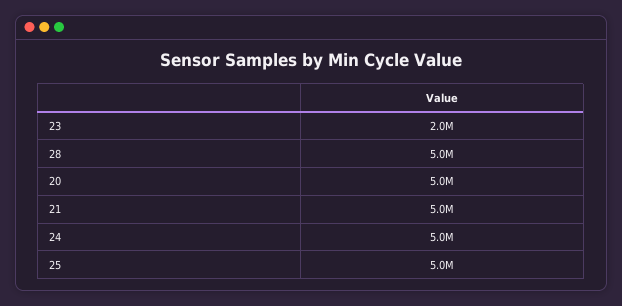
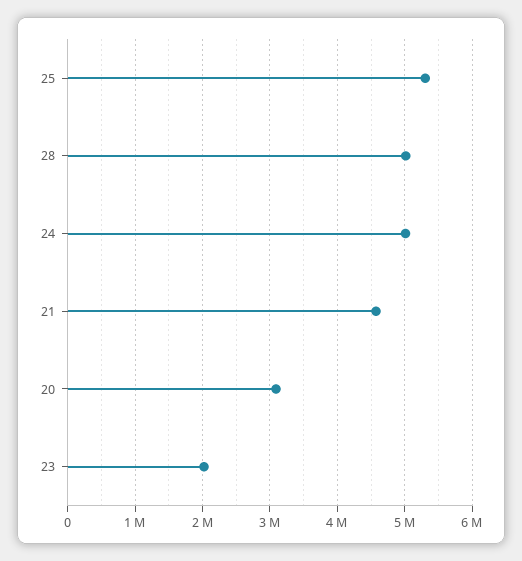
20: 5000000 -> 3100000
21: 5000000 -> 4600000
25: 5000000 -> 5300000

